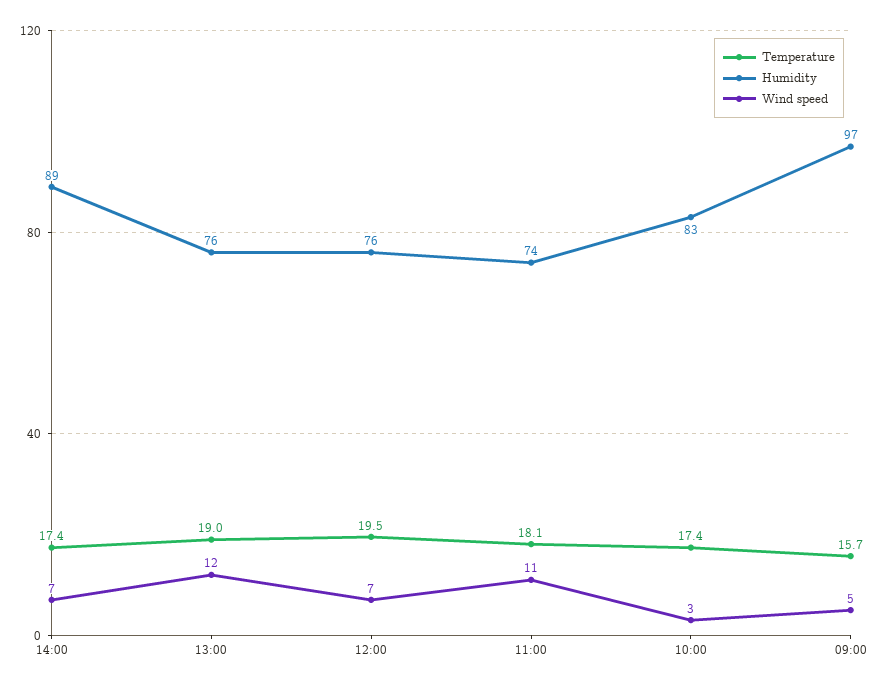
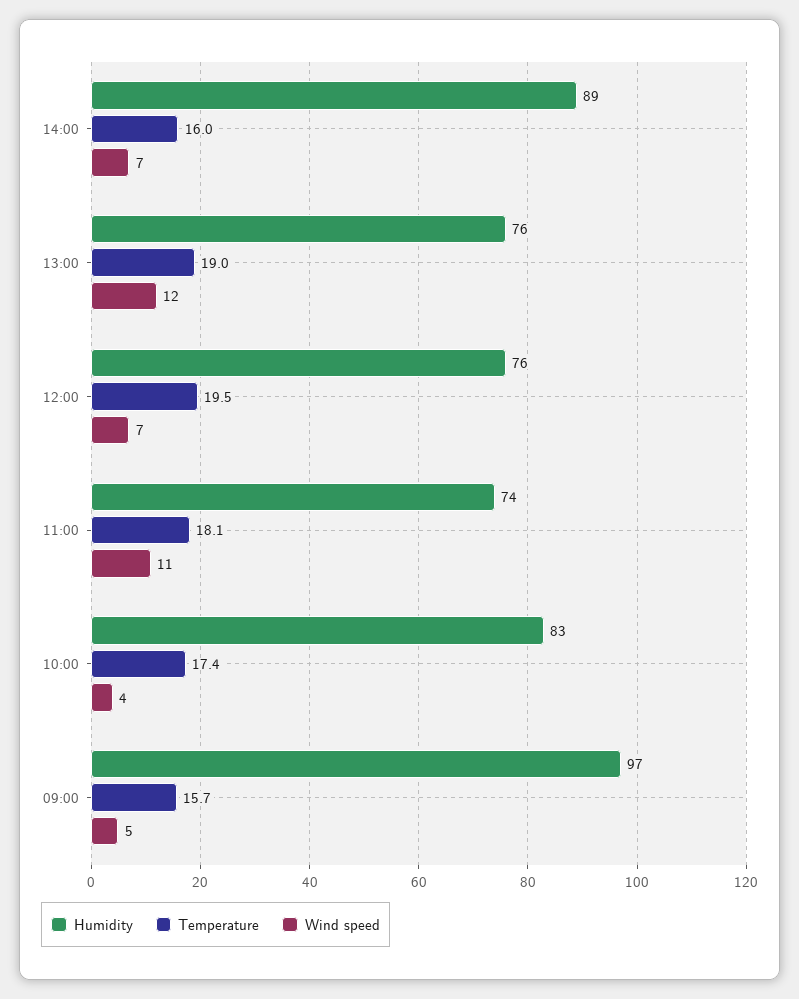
Temperature, 14:00: 17.4 -> 16
Wind speed, 10:00: 3 -> 4

